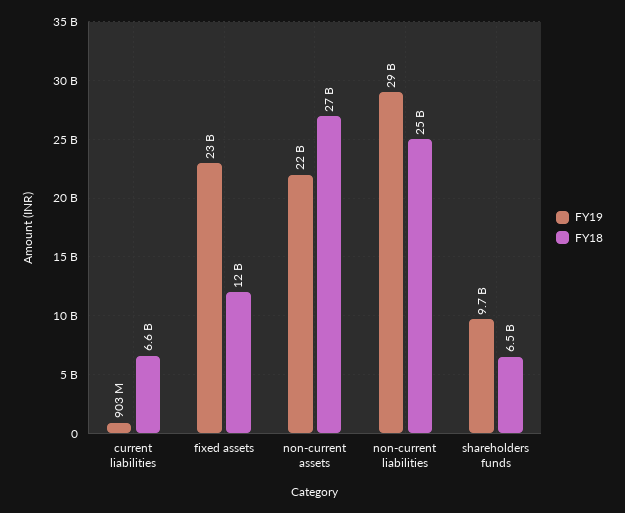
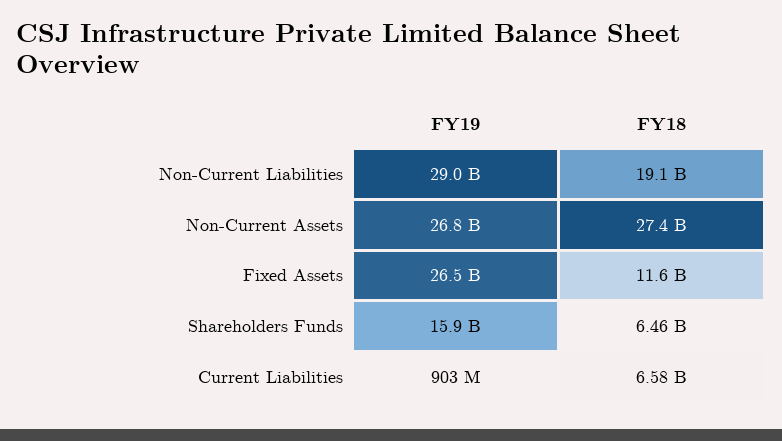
FY19, fixed assets: 23000000000 -> 26500000000
FY19, non-current assets: 22000000000 -> 26800000000
FY18, non-current liabilities: 25000000000 -> 19100000000
FY19, shareholders funds: 9700000000 -> 15900000000

